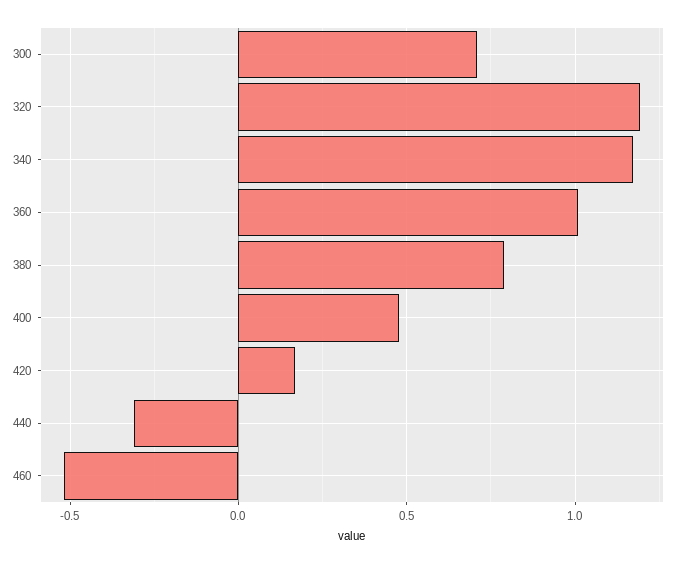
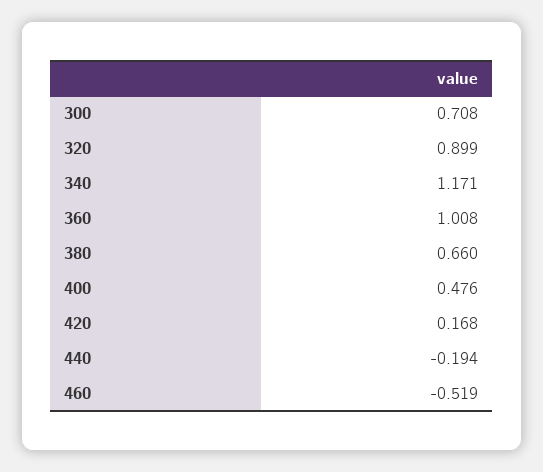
320: 1.2 -> 0.899
380: 0.8 -> 0.66
440: -0.3 -> -0.194

